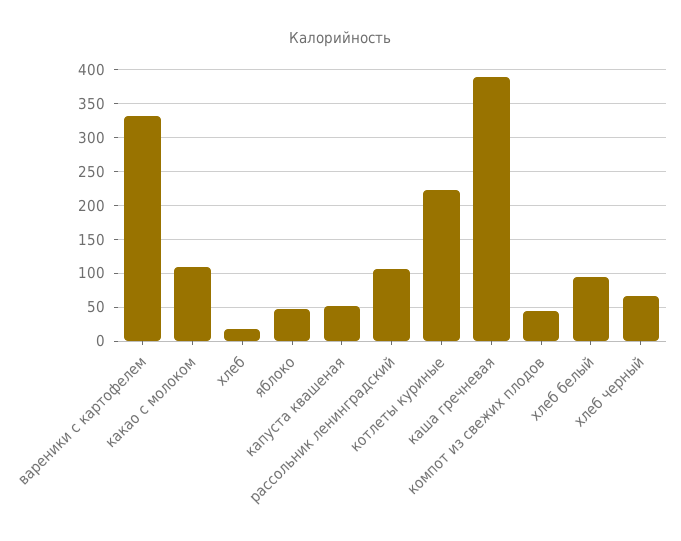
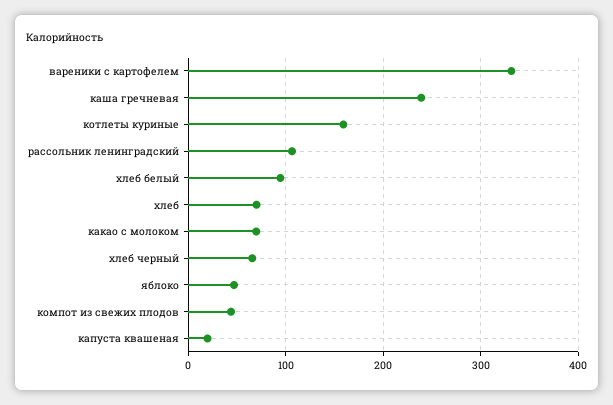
какао с молоком: 110 -> 70
хлеб: 20 -> 70
капуста квашеная: 50 -> 20
котлеты куриные: 220 -> 160
каша гречневая: 390 -> 240

